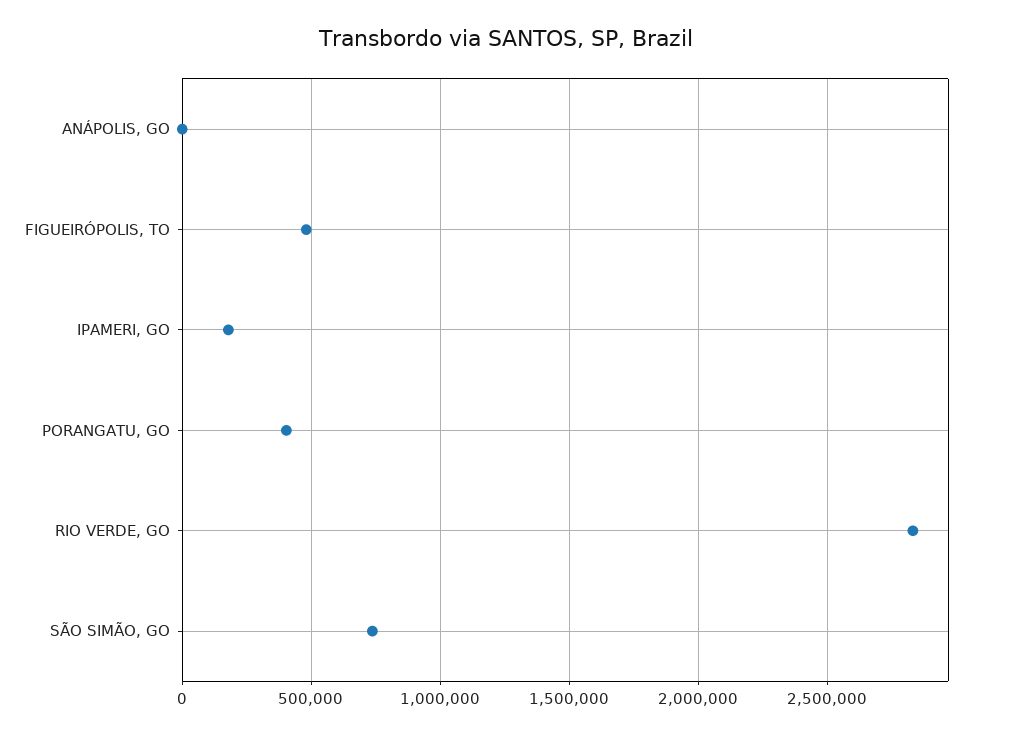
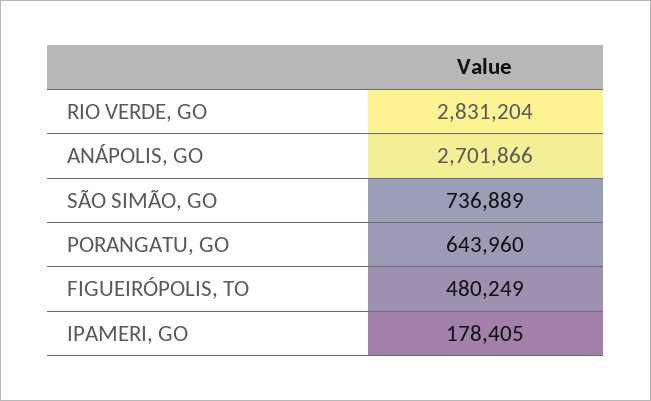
ANÁPOLIS, GO: 0 -> 2701866
PORANGATU, GO: 400000 -> 643960

